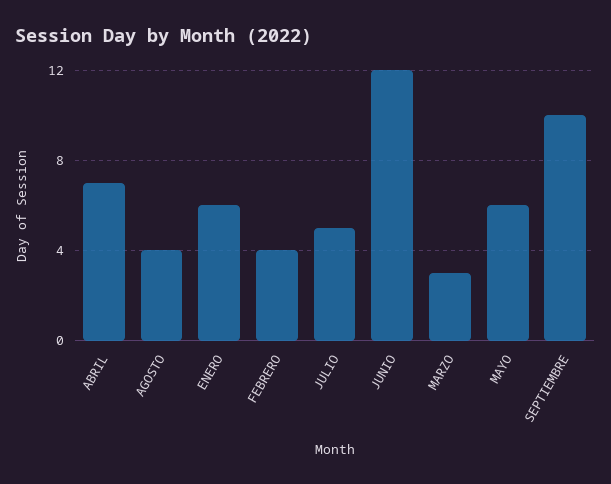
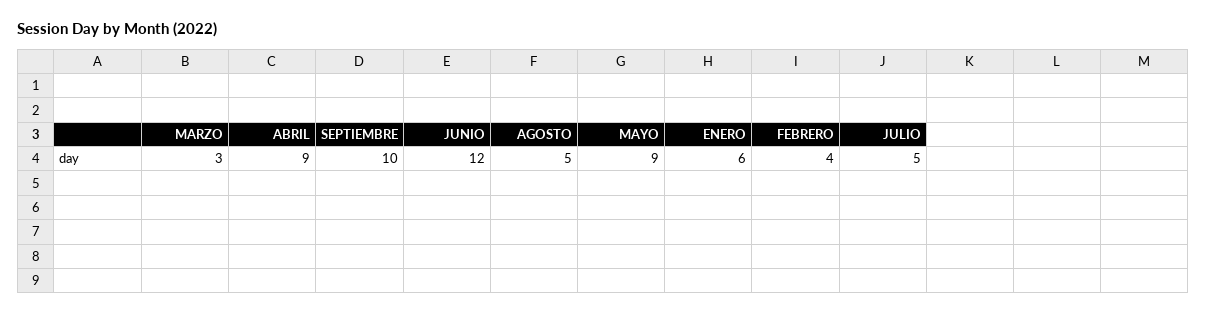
ABRIL: 7 -> 9
AGOSTO: 4 -> 5
MAYO: 6 -> 9

